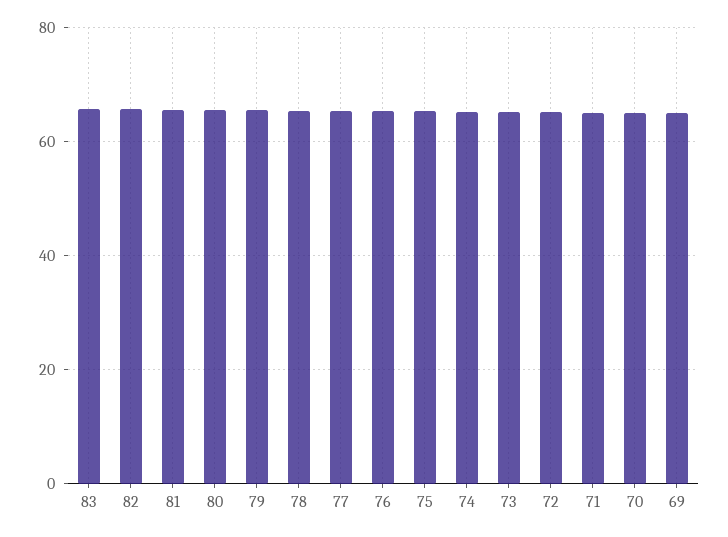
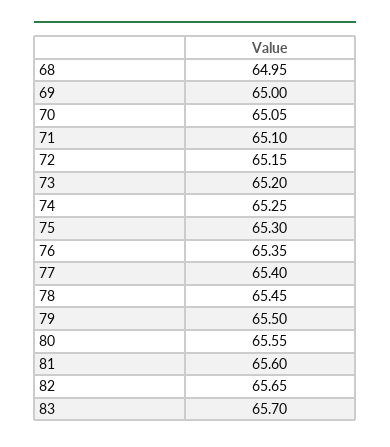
68: none -> 64.95

